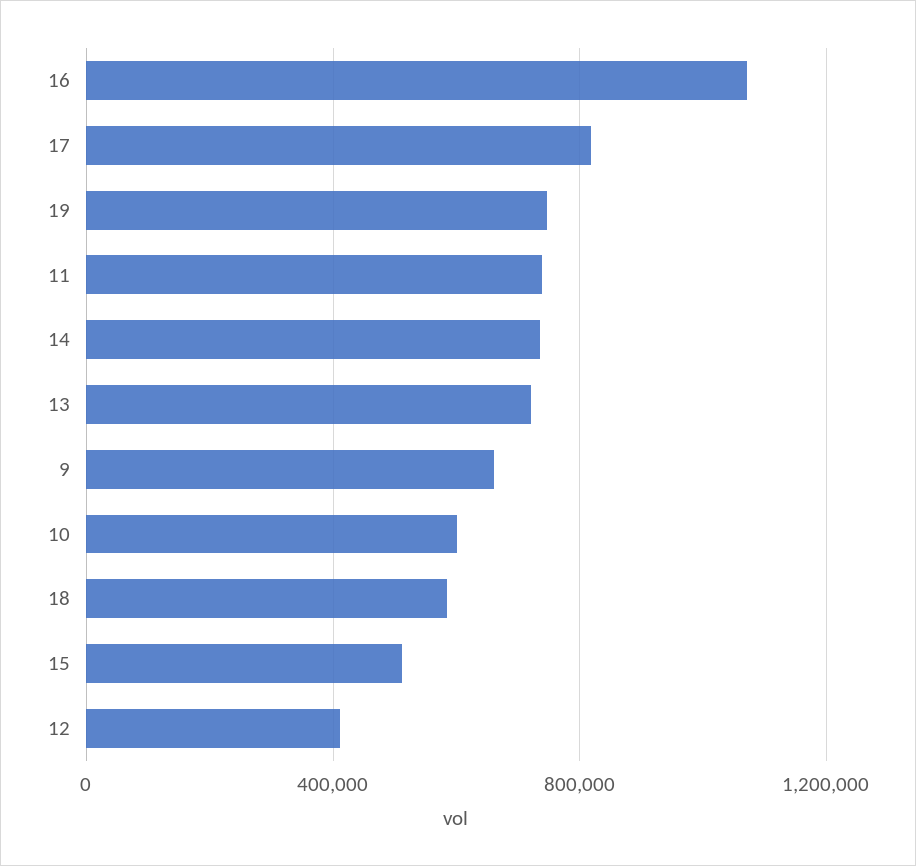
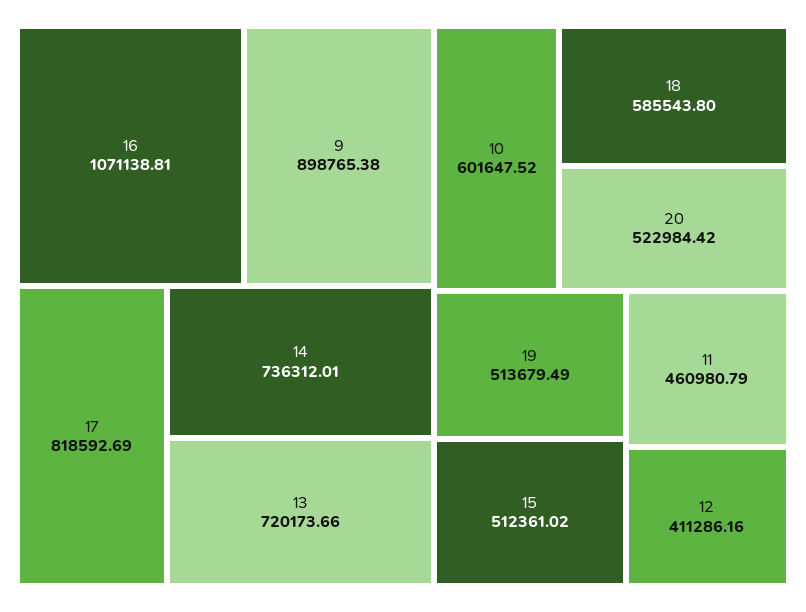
19: 750000 -> 513679.49
11: 750000 -> 460980.79
9: 650000 -> 898765.38
20: none -> 522984.42

